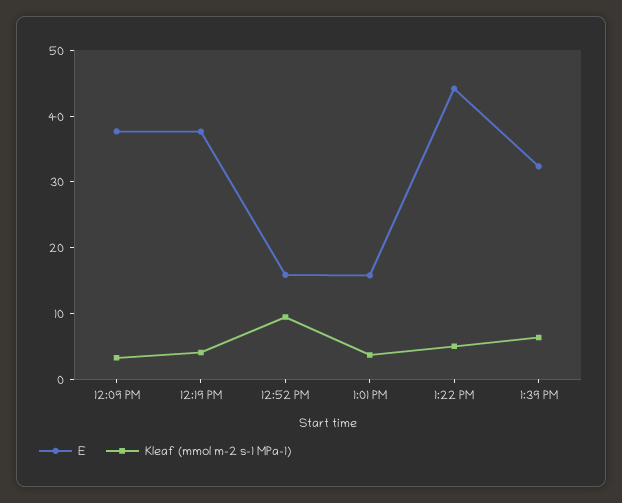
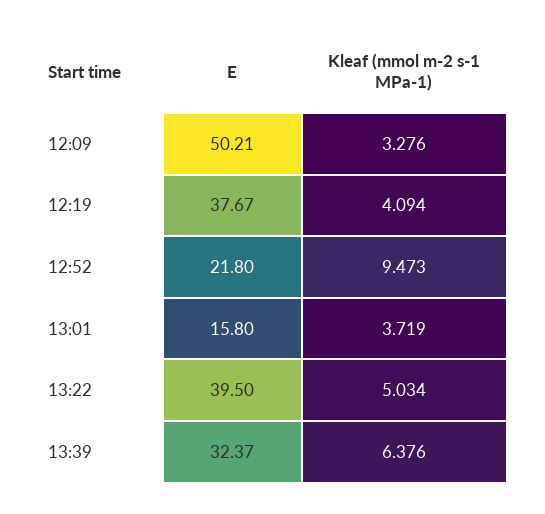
E, 12:09 PM: 38 -> 50.21
E, 12:52 PM: 16 -> 21.8
E, 1:22 PM: 44 -> 39.5

